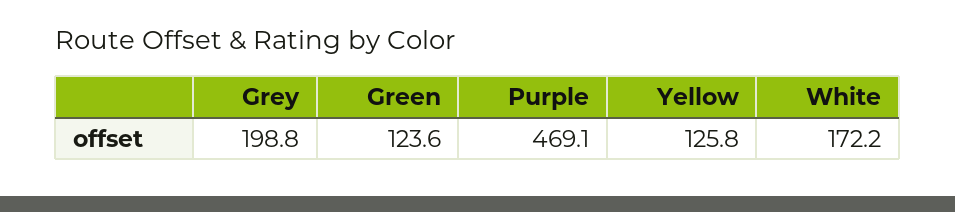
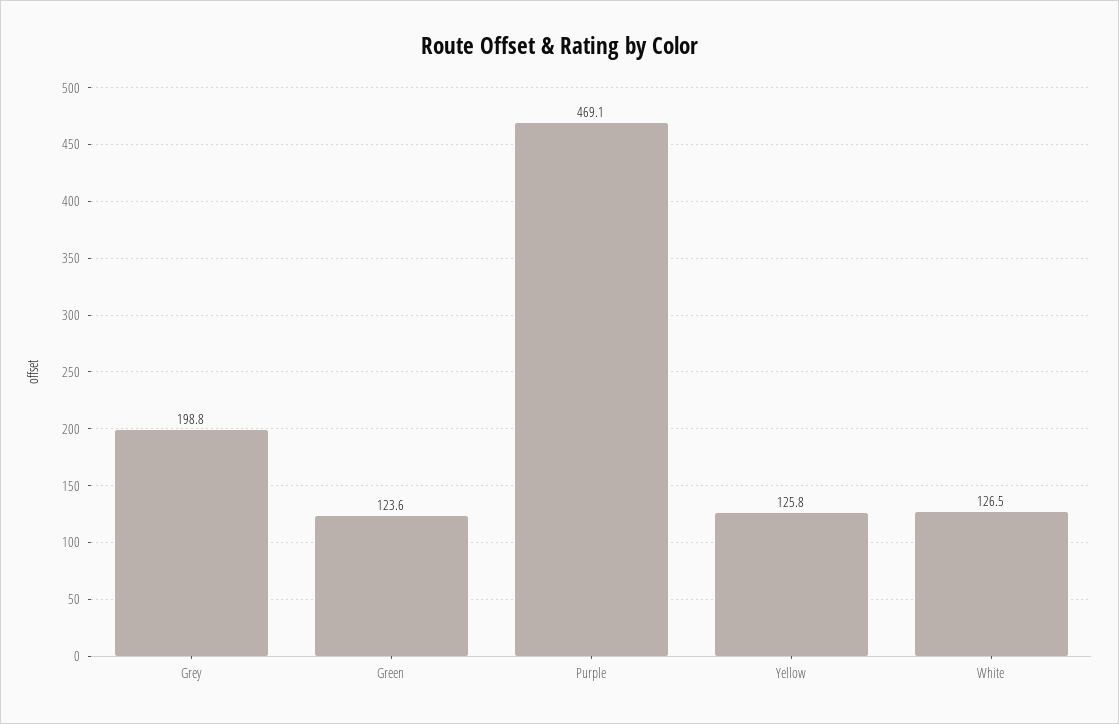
White: 172.2 -> 126.5

